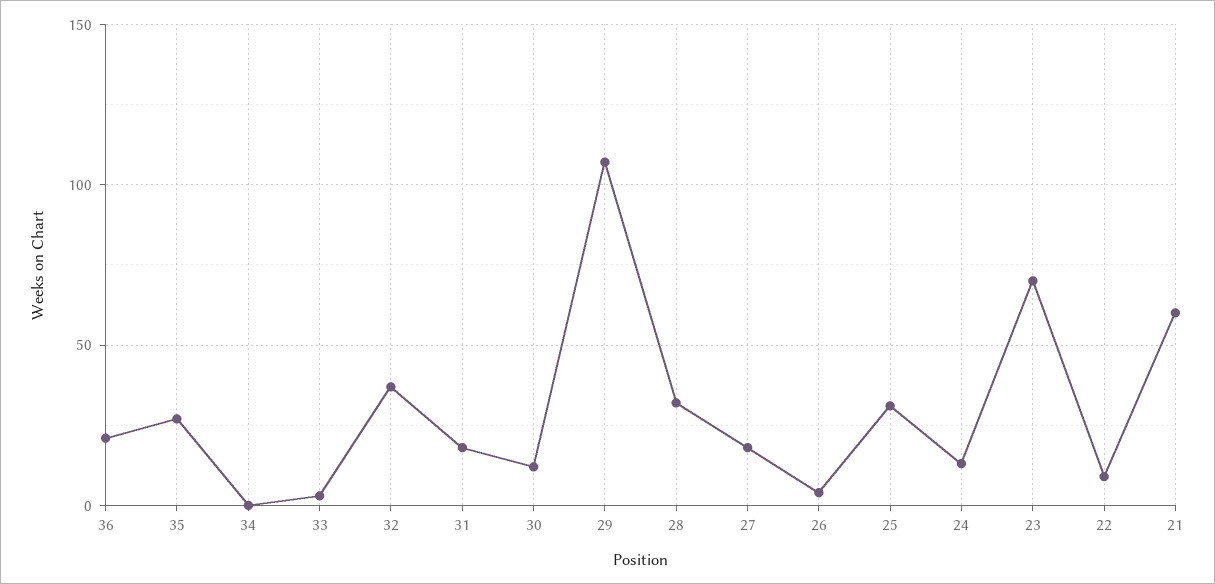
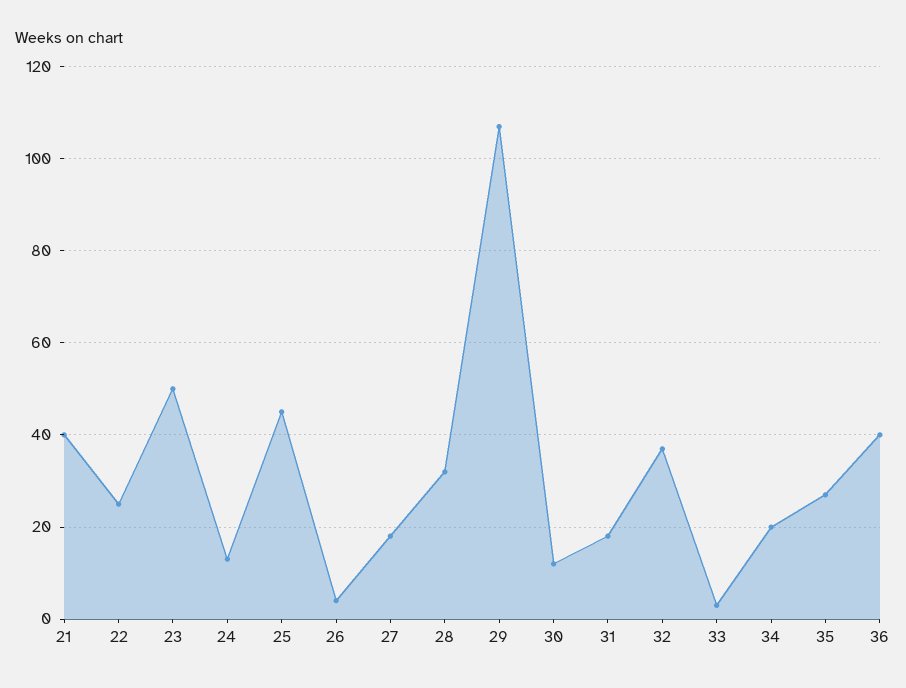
36: 20 -> 40
34: 0 -> 20
25: 30 -> 45
23: 70 -> 50
22: 10 -> 25
21: 60 -> 40

